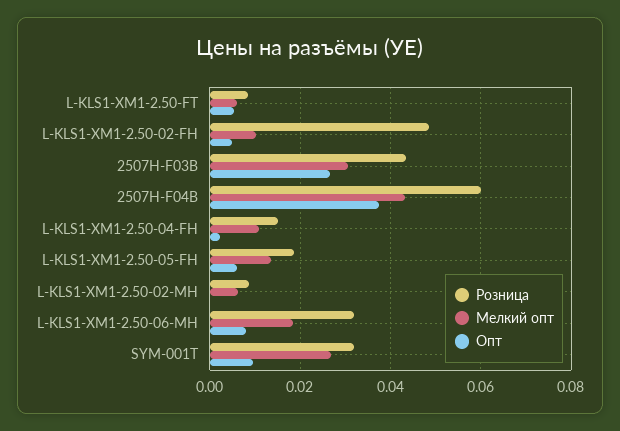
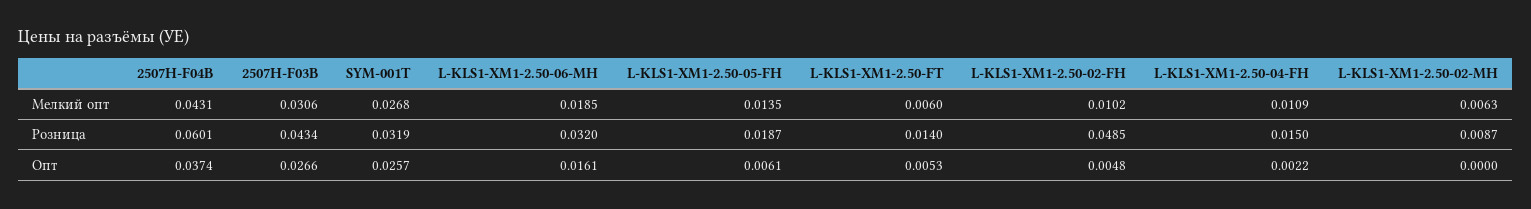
Розница, L-KLS1-XM1-2.50-FT: 0.008 -> 0.014
Опт, L-KLS1-XM1-2.50-06-MH: 0.008 -> 0.0161
Опт, SYM-001T: 0.01 -> 0.0257

